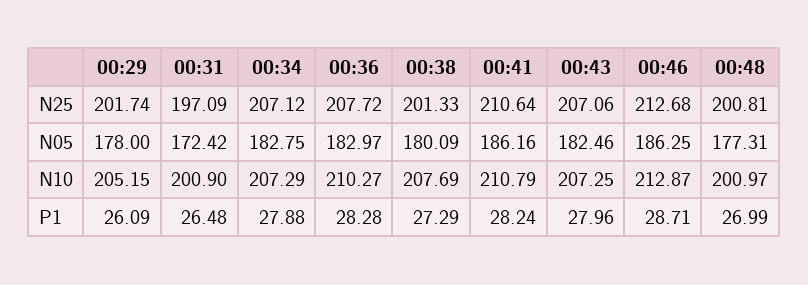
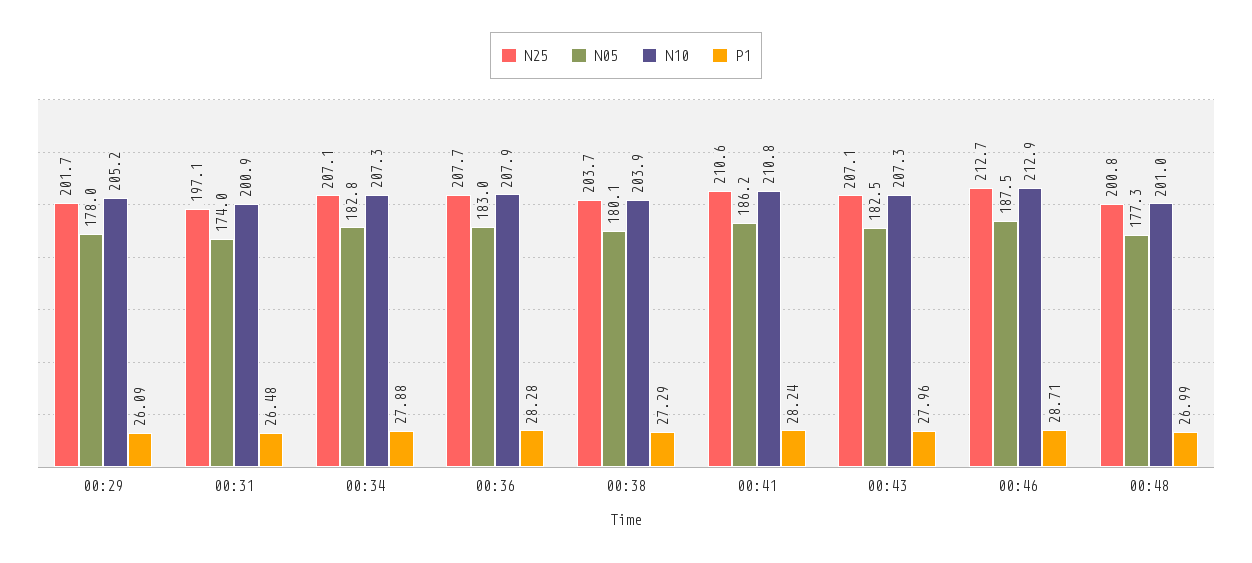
N25, 00:38: 201.33 -> 203.7
N05, 00:31: 172.42 -> 174
N05, 00:46: 186.25 -> 187.5
N10, 00:36: 210.27 -> 207.9
N10, 00:38: 207.69 -> 203.9

